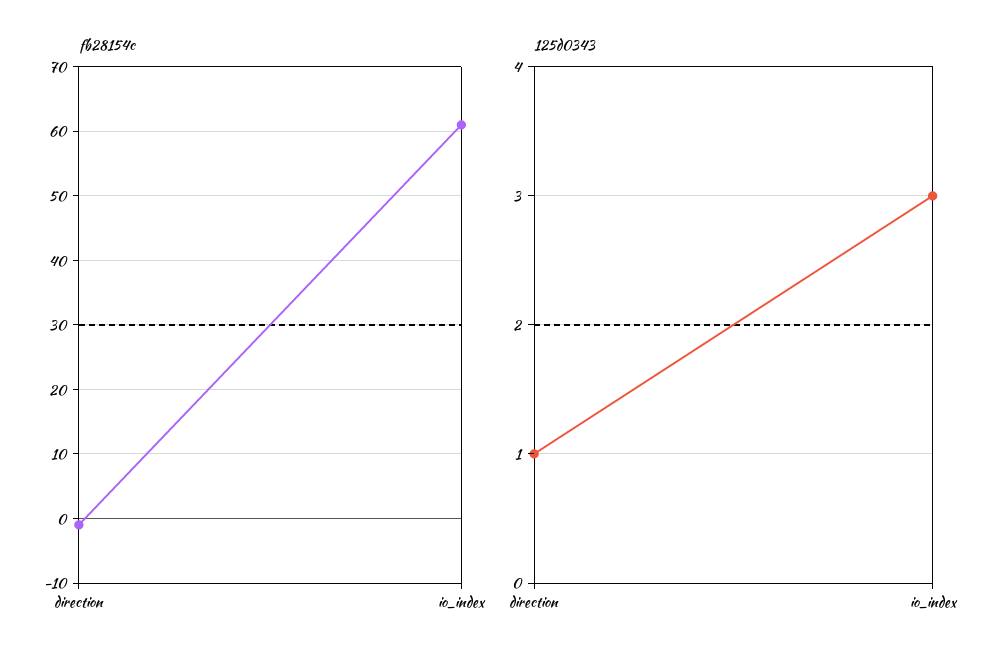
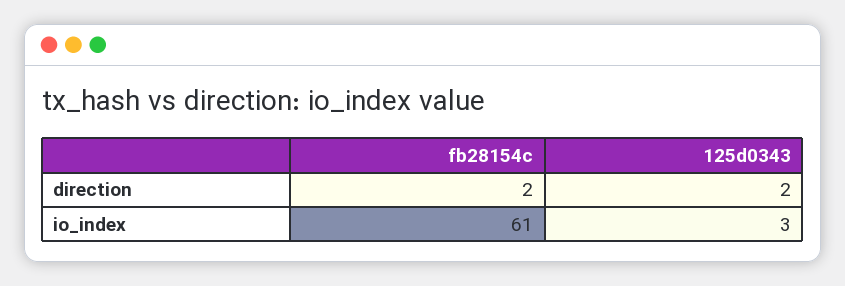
fb28154c, direction: -1 -> 2
125d0343, direction: 1 -> 2

